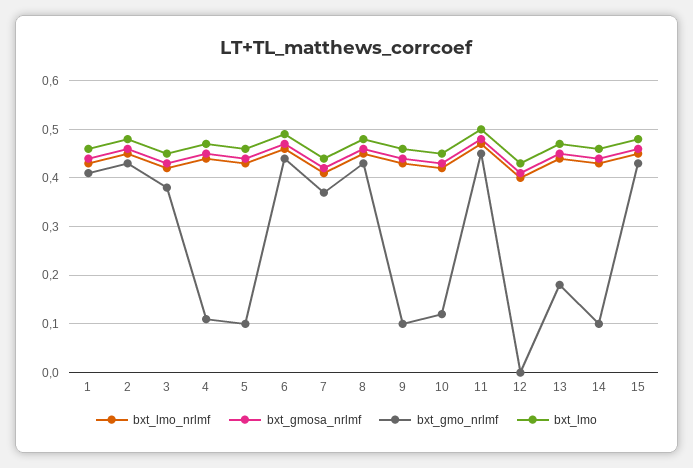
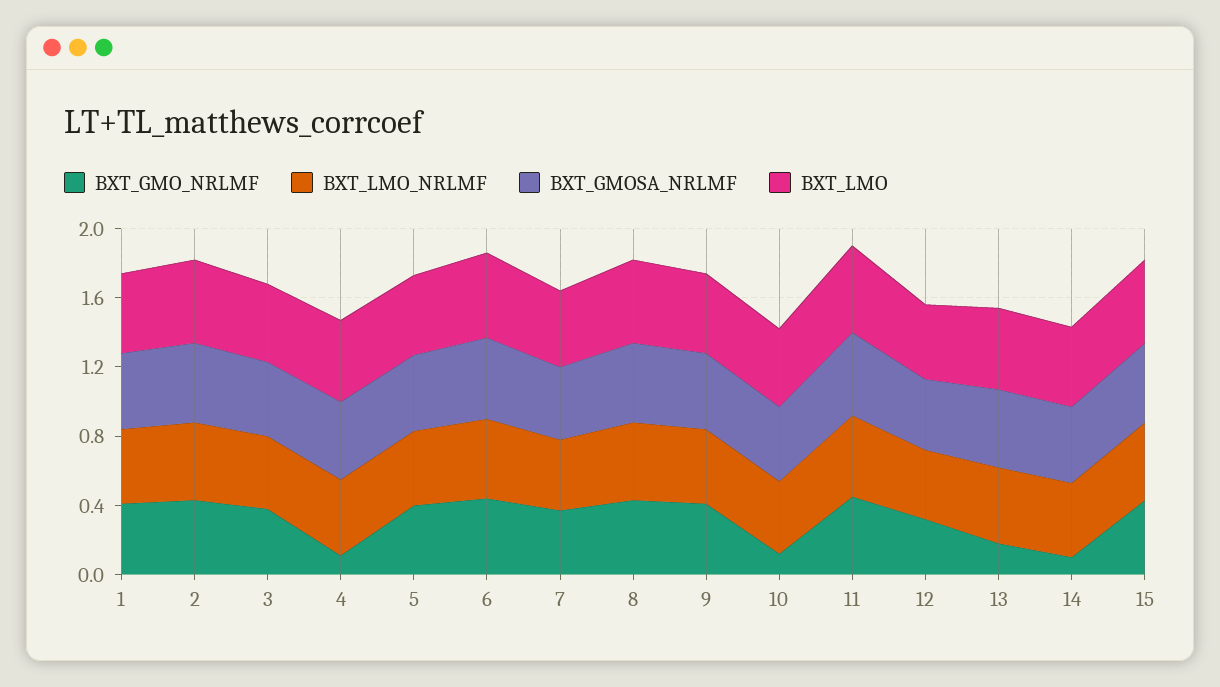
bxt_gmo_nrlmf, 5: 0.1 -> 0.4
bxt_gmo_nrlmf, 9: 0.1 -> 0.4
bxt_gmo_nrlmf, 12: 0 -> 0.3

